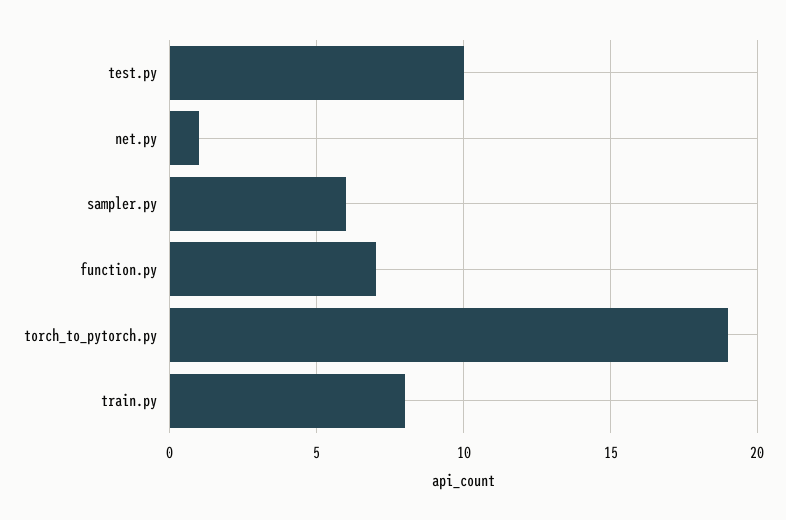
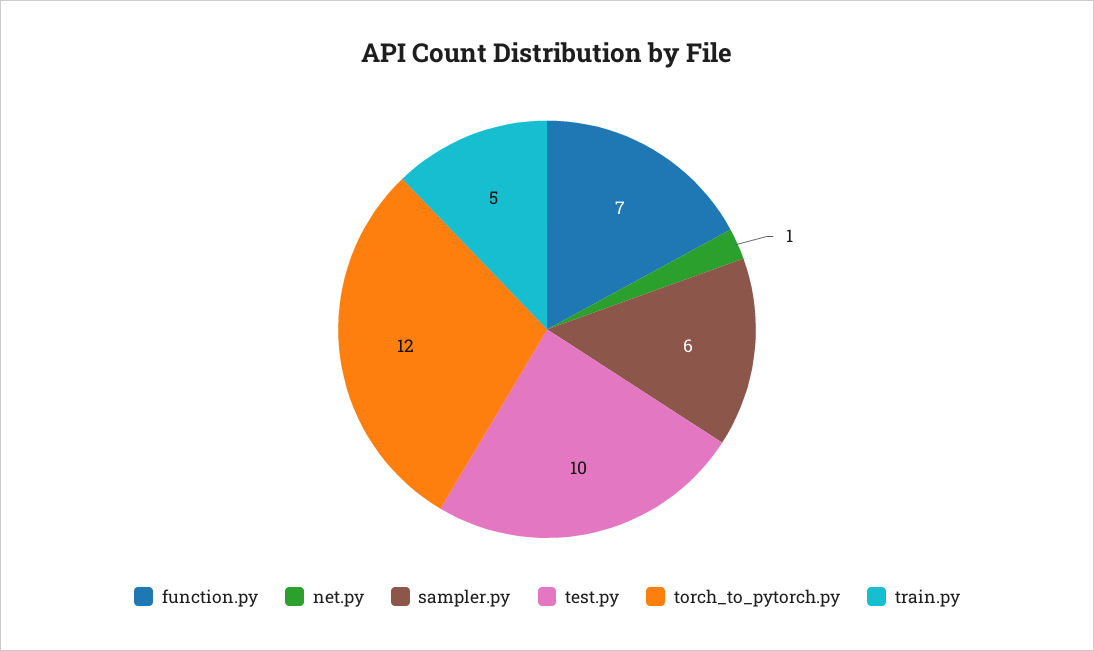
torch_to_pytorch.py: 19 -> 12
train.py: 8 -> 5

